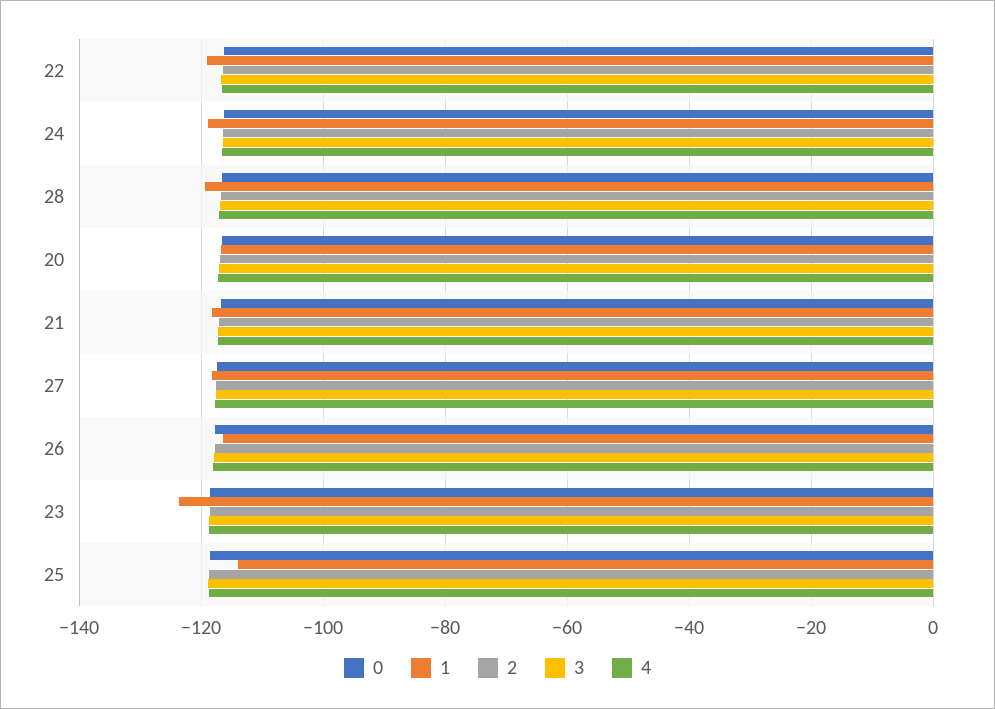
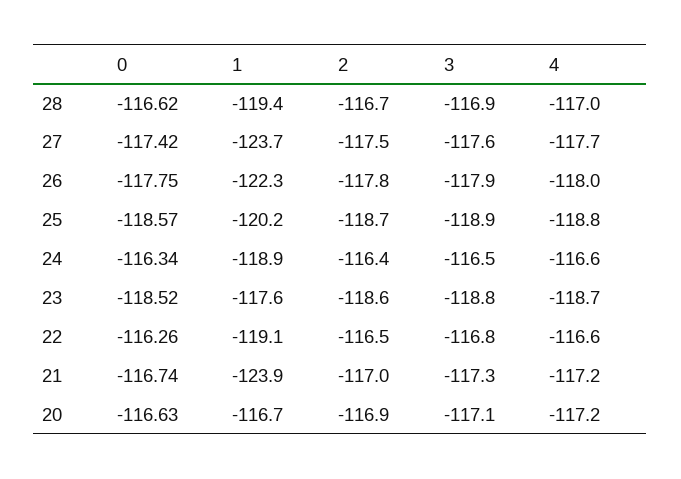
1, 21: -118 -> -123.9
1, 27: -118 -> -123.7
1, 26: -116 -> -122.3
1, 23: -124 -> -117.6
1, 25: -114 -> -120.2

